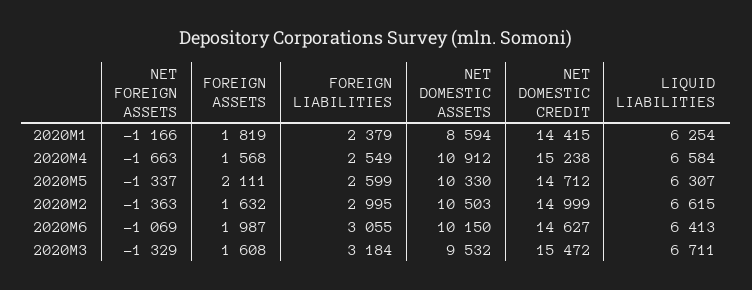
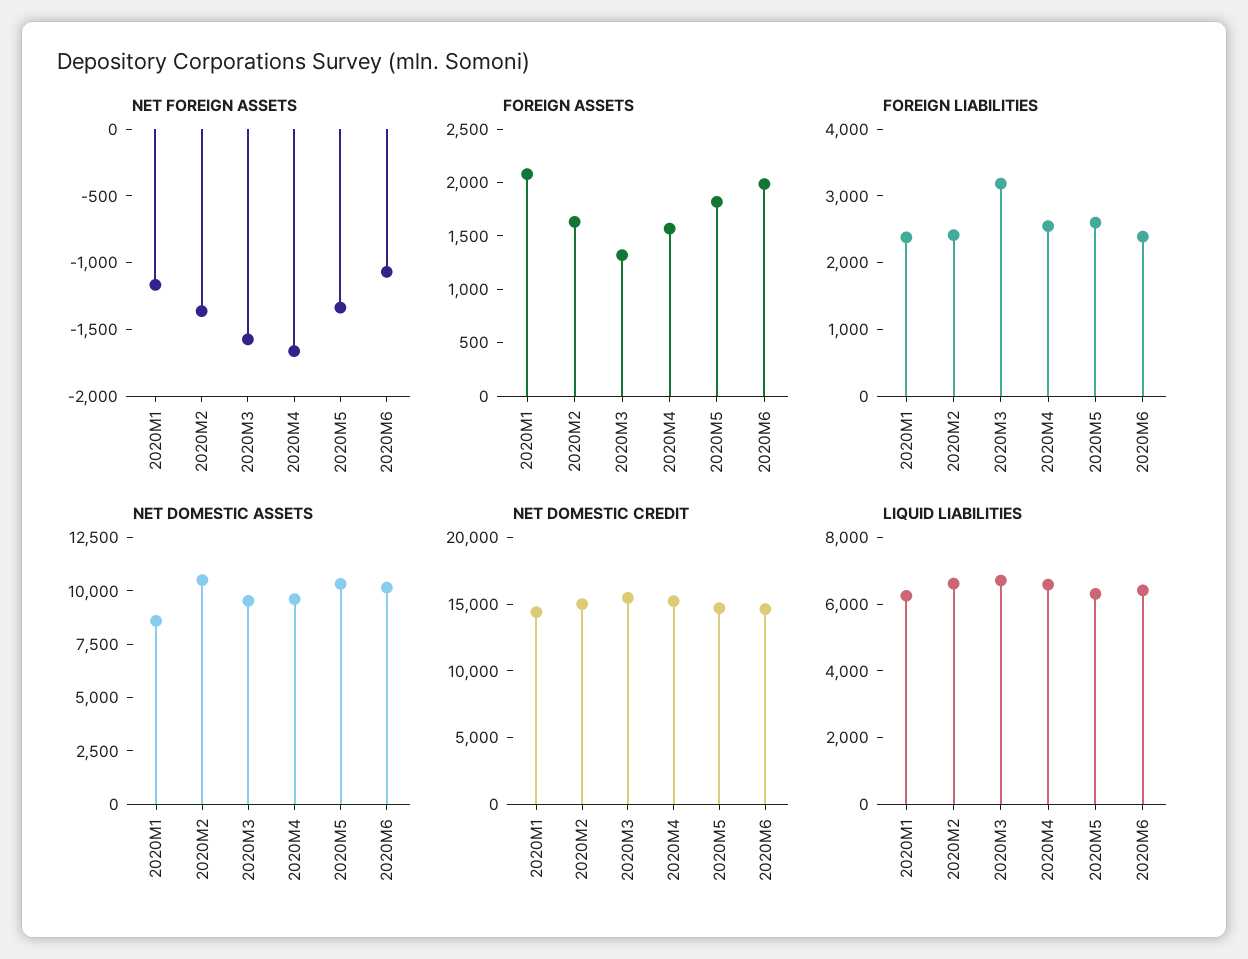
FOREIGN ASSETS, 2020M1: 1819 -> 2100
NET DOMESTIC ASSETS, 2020M4: 10912 -> 9500
FOREIGN ASSETS, 2020M5: 2111 -> 1800
FOREIGN LIABILITIES, 2020M2: 2995 -> 2400
FOREIGN LIABILITIES, 2020M6: 3055 -> 2400
NET FOREIGN ASSETS, 2020M3: -1329 -> -1600
FOREIGN ASSETS, 2020M3: 1608 -> 1300

